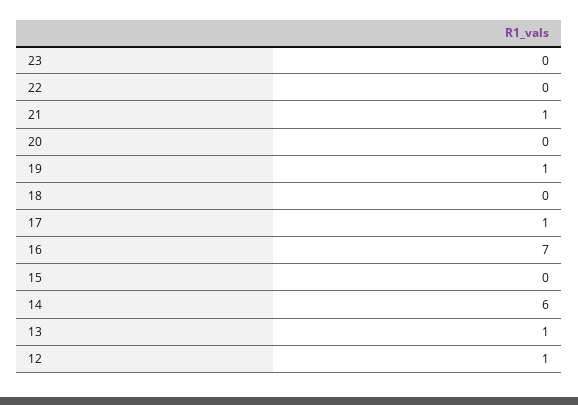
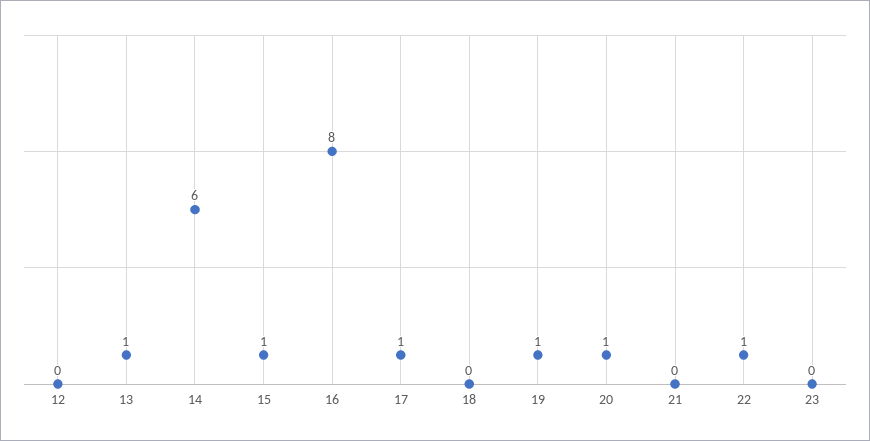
22: 0 -> 1
21: 1 -> 0
20: 0 -> 1
16: 7 -> 8
15: 0 -> 1
12: 1 -> 0

